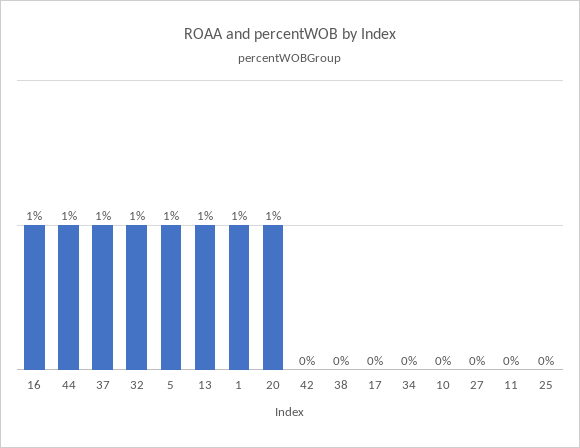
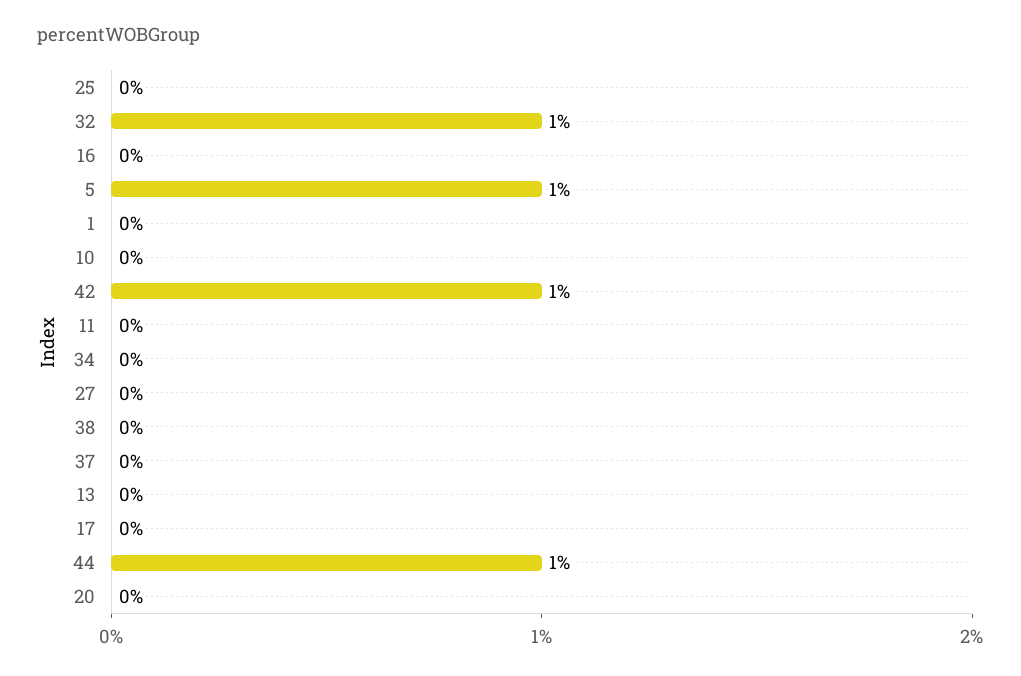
16: 1 -> 0
37: 1 -> 0
13: 1 -> 0
1: 1 -> 0
20: 1 -> 0
42: 0 -> 1

